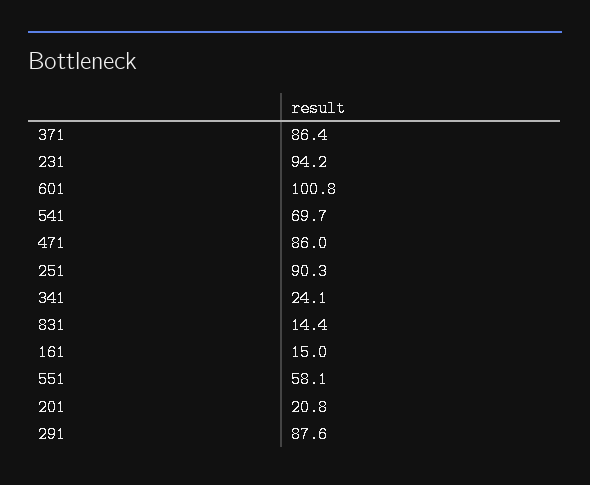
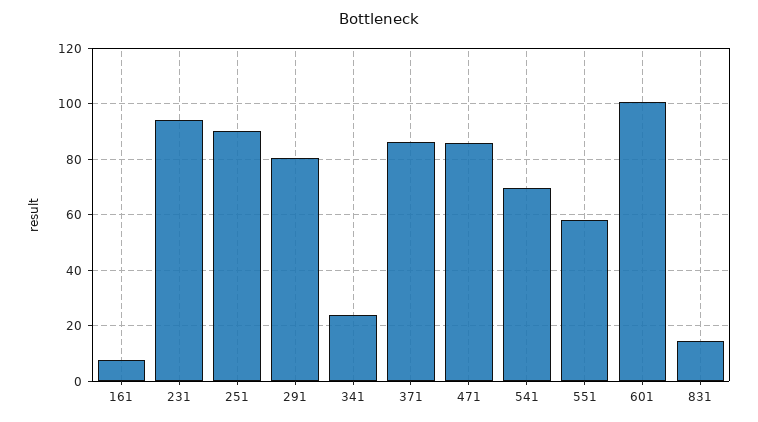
161: 15 -> 7.5
201: 20.8 -> none
291: 87.6 -> 80

